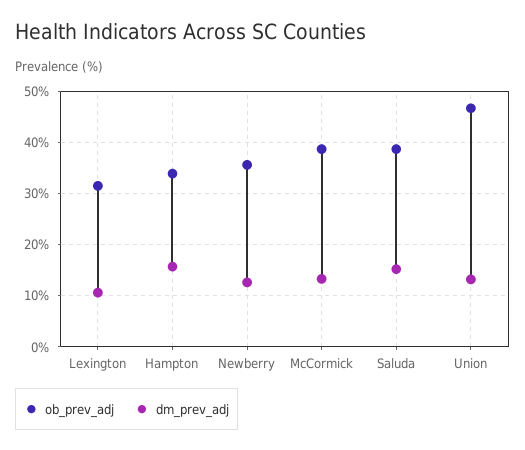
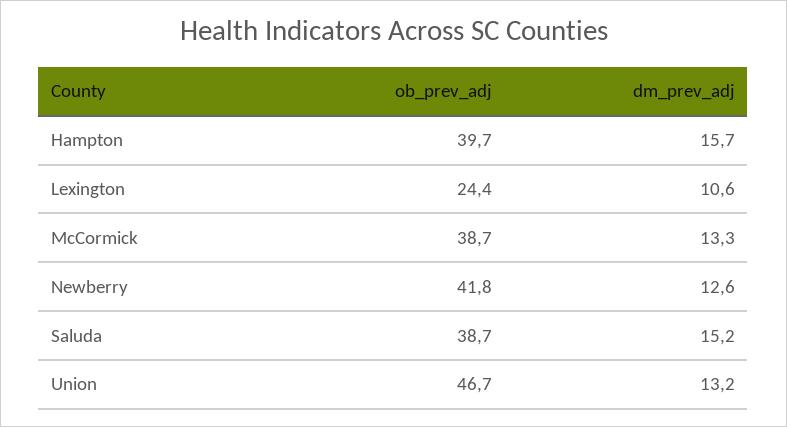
ob_prev_adj, Lexington: 32 -> 24.4
ob_prev_adj, Hampton: 34 -> 39.7
ob_prev_adj, Newberry: 36 -> 41.8

